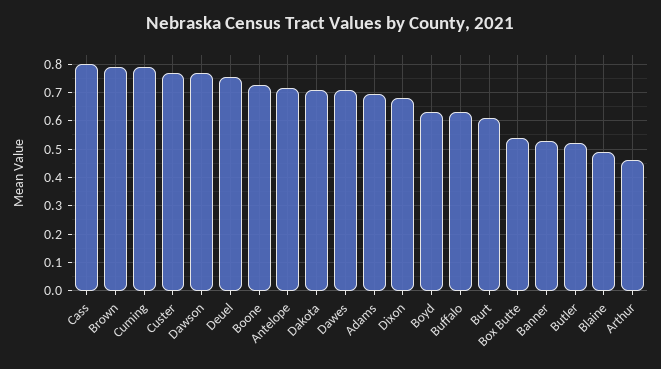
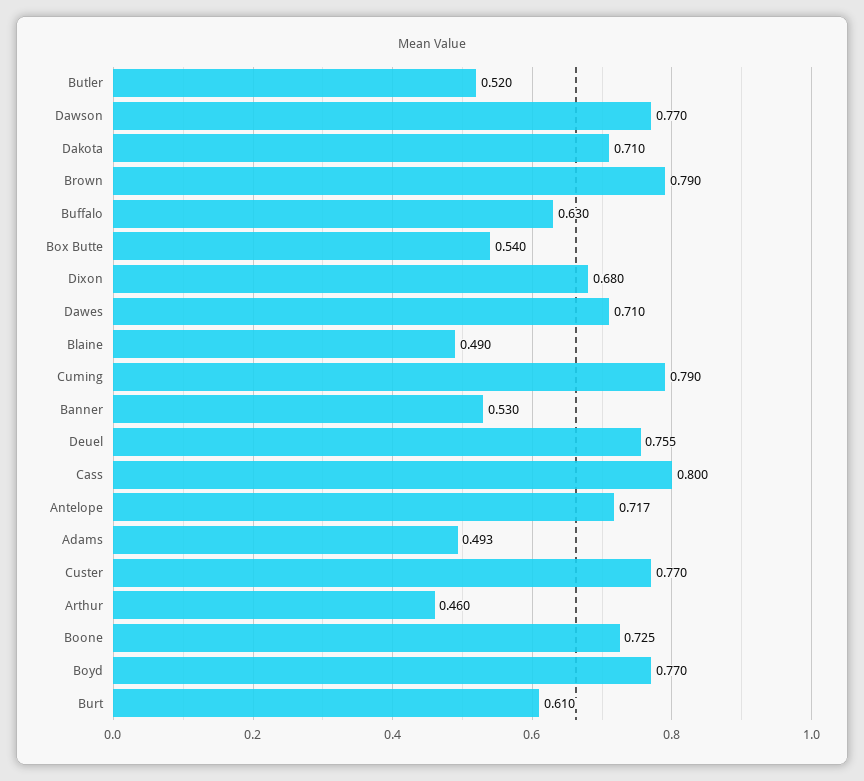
Adams: 0.7 -> 0.493
Boyd: 0.625 -> 0.77

